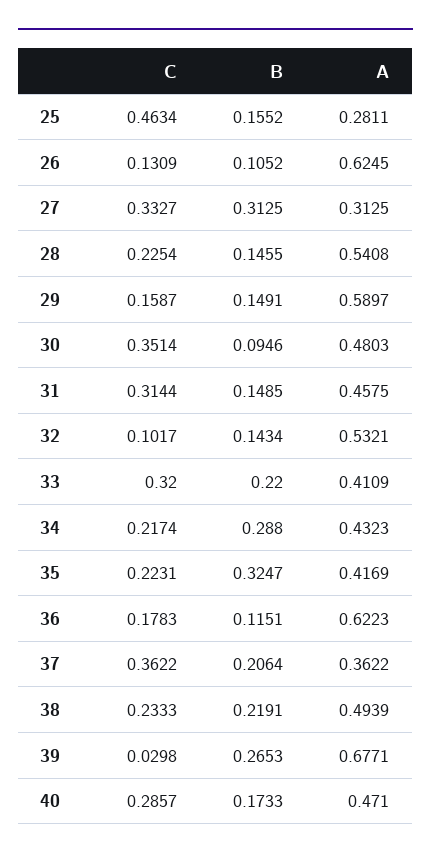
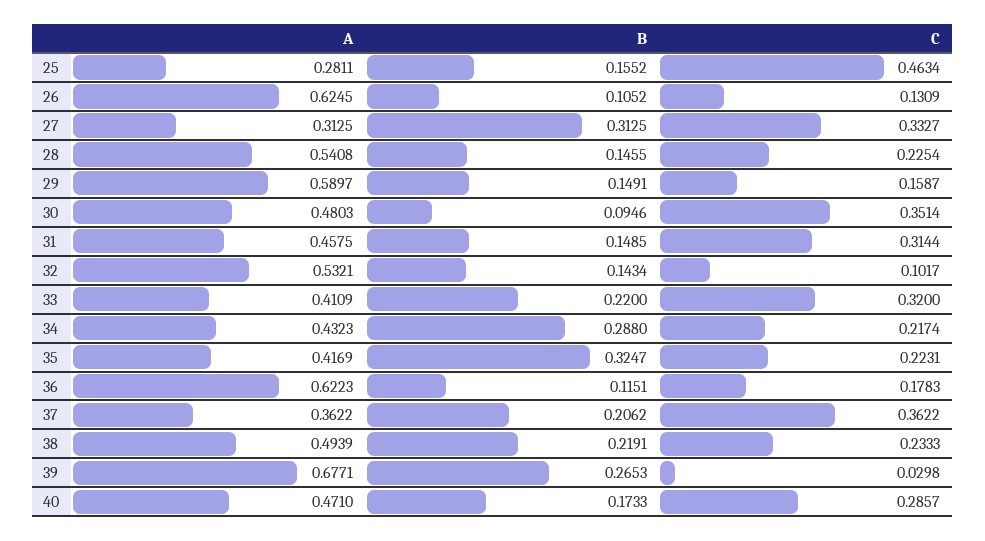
B, 37: 0.2064 -> 0.2062

